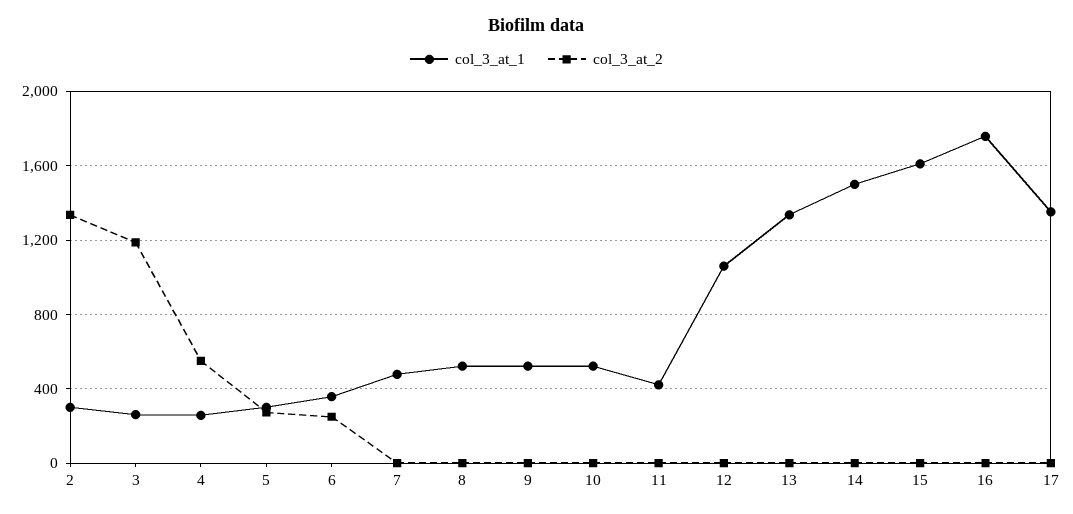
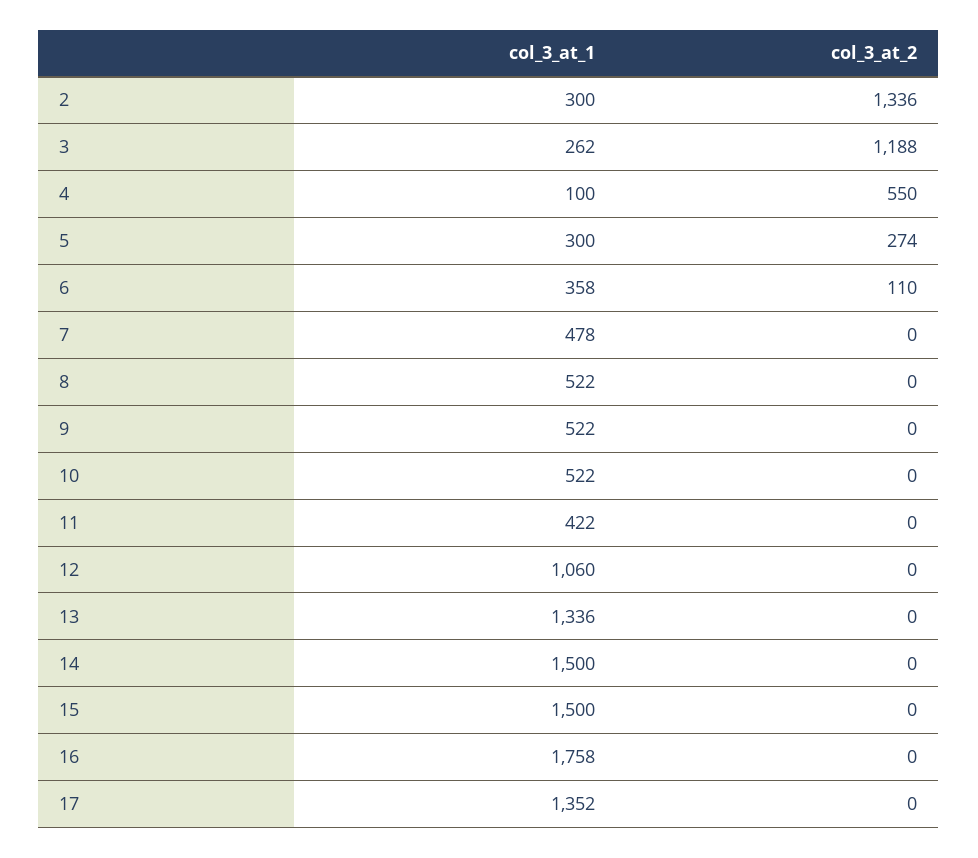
col_3_at_1, 4: 250 -> 100
col_3_at_2, 6: 250 -> 110
col_3_at_1, 15: 1600 -> 1500

